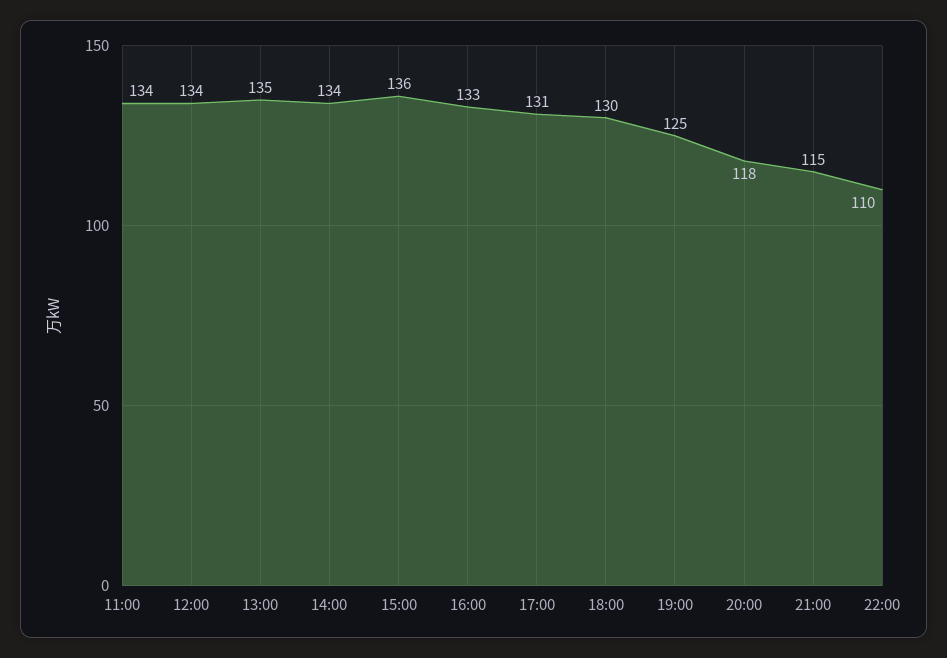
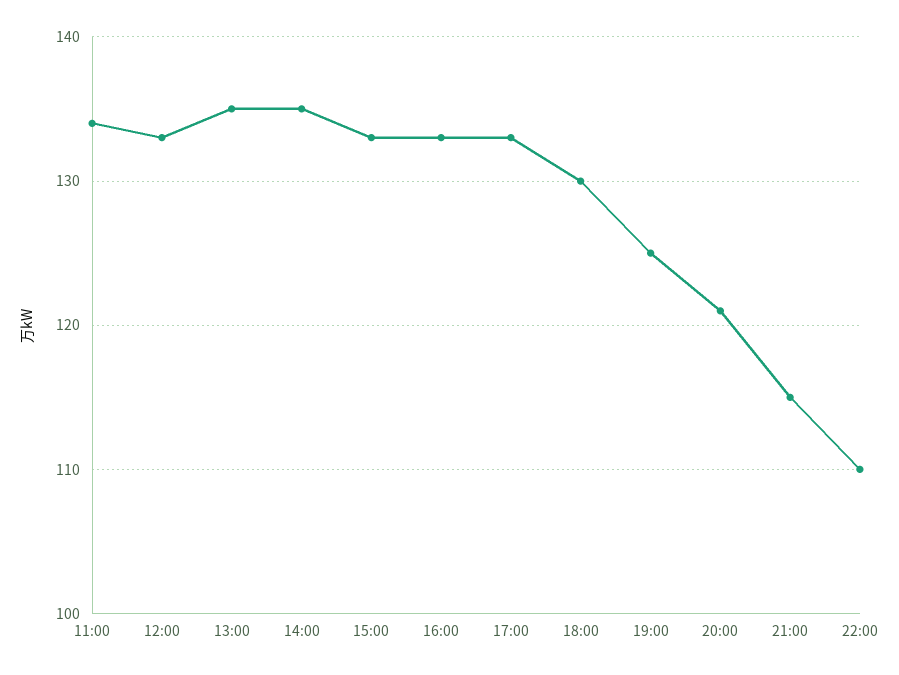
12:00: 134 -> 133
14:00: 134 -> 135
15:00: 136 -> 133
17:00: 131 -> 133
20:00: 118 -> 121

